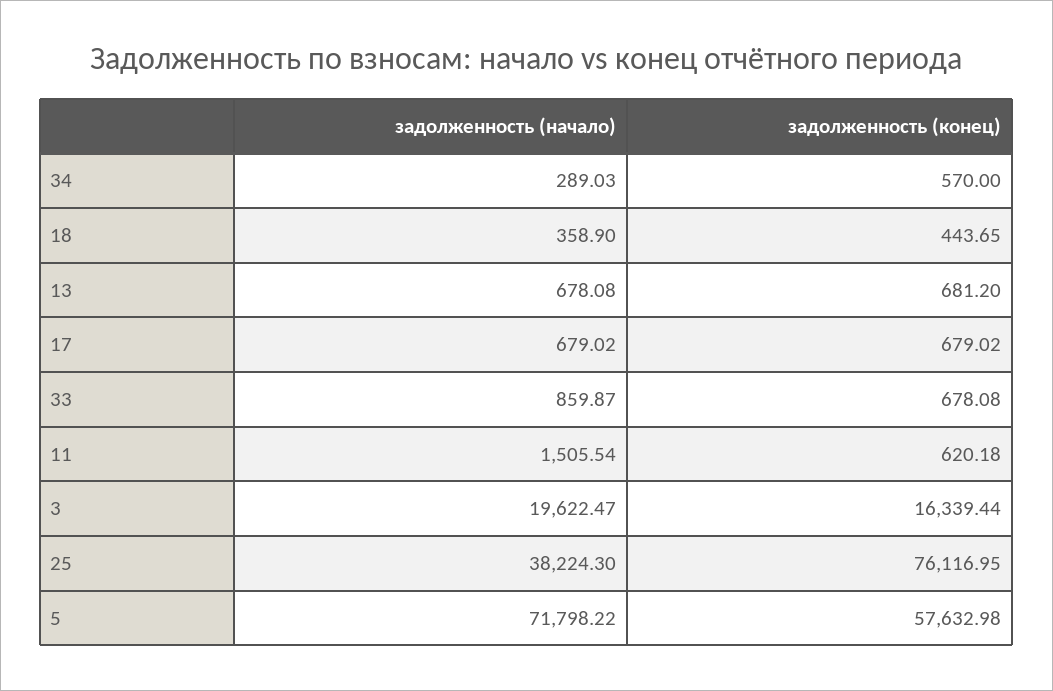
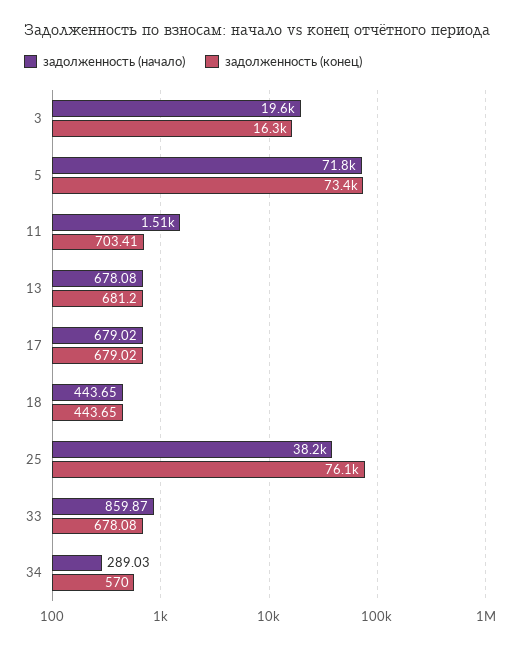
задолженность (начало), 18: 358.9 -> 443.65
задолженность (конец), 11: 620.18 -> 703.41
задолженность (конец), 5: 57632.98 -> 73400

